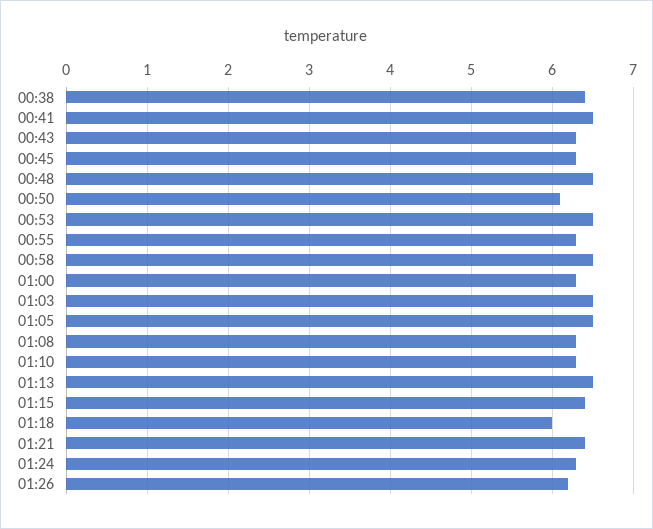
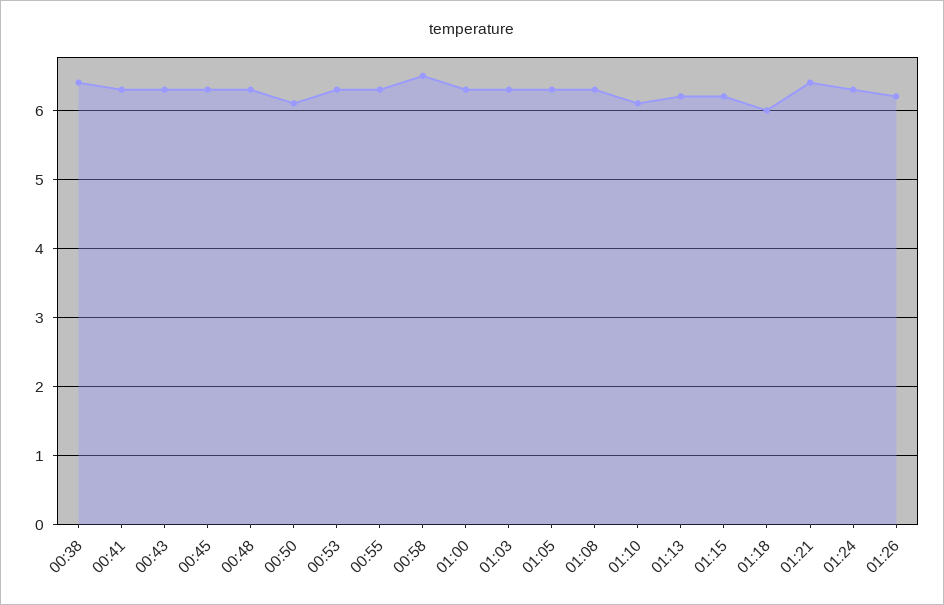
00:41: 6.5 -> 6.3
00:48: 6.5 -> 6.3
00:53: 6.5 -> 6.3
01:03: 6.5 -> 6.3
01:05: 6.5 -> 6.3
01:10: 6.3 -> 6.1
01:13: 6.5 -> 6.2
01:15: 6.4 -> 6.2

